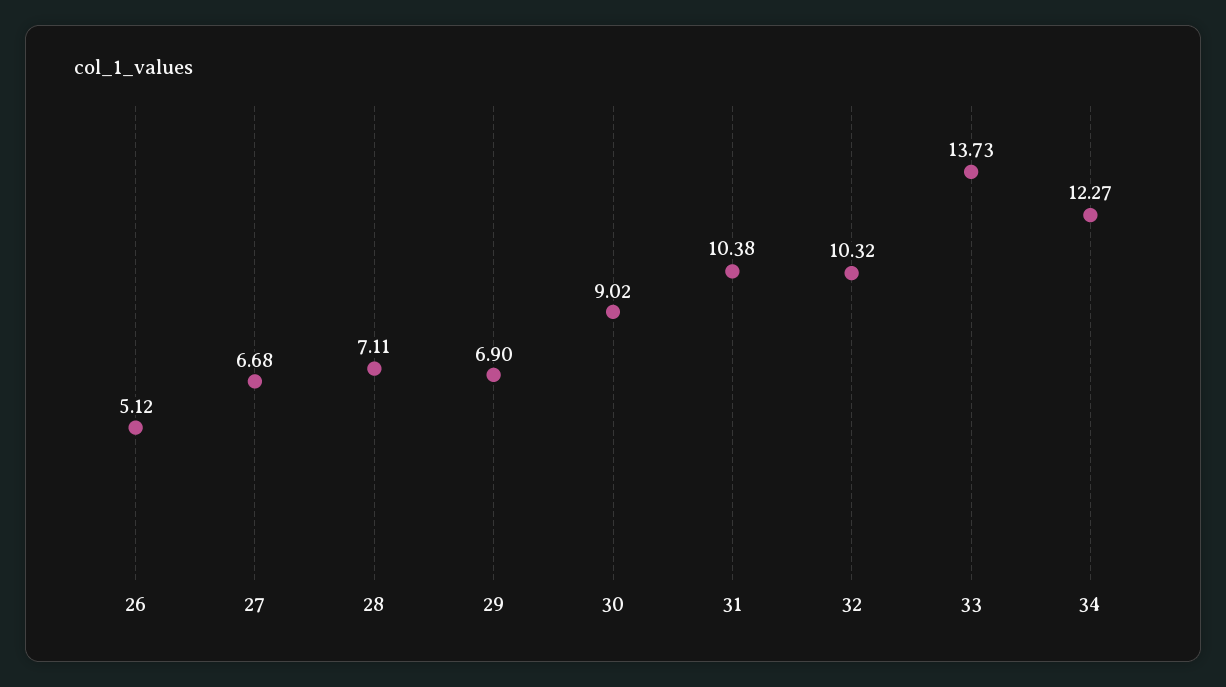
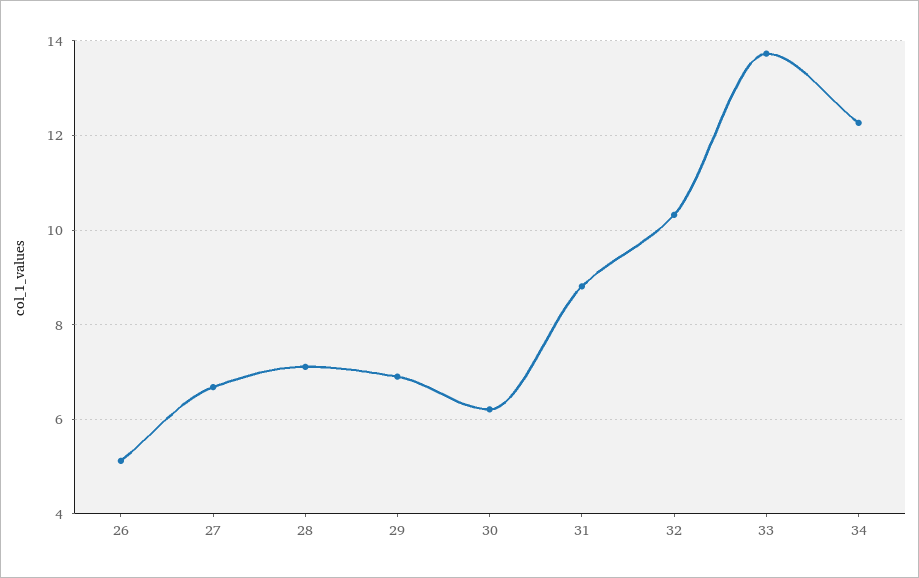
30: 9.02 -> 6.2
31: 10.38 -> 8.8

